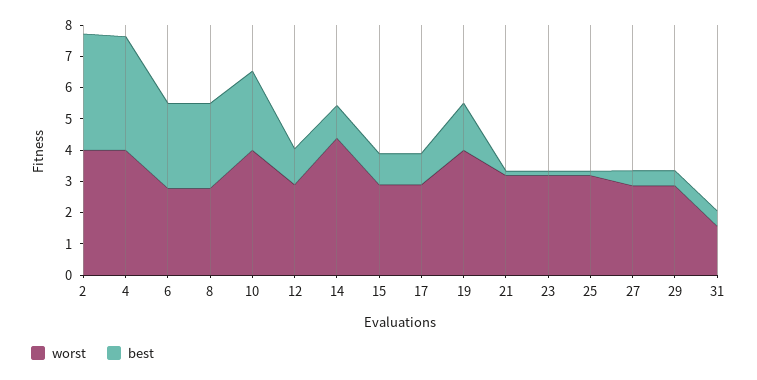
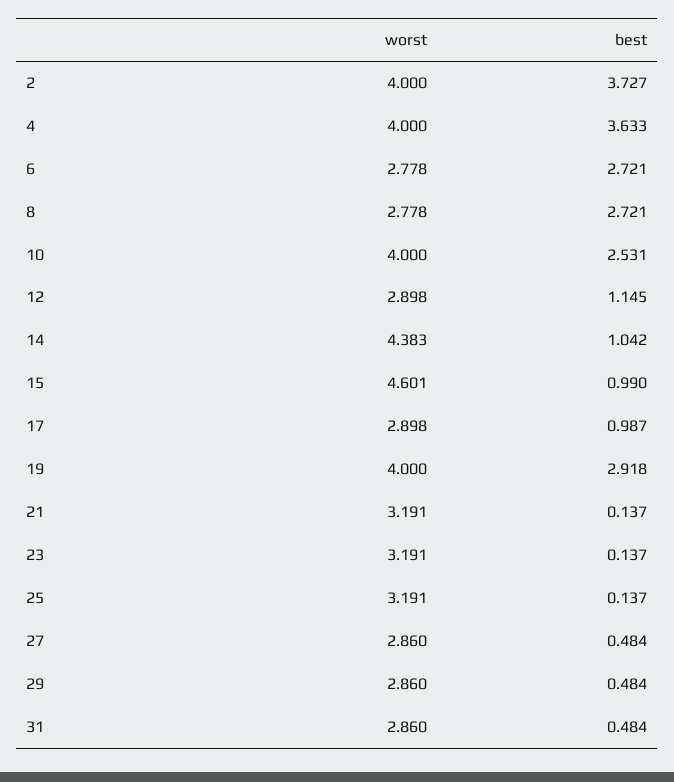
worst, 15: 3 -> 4.601
best, 19: 1.5 -> 2.918
worst, 31: 1.5 -> 2.86

